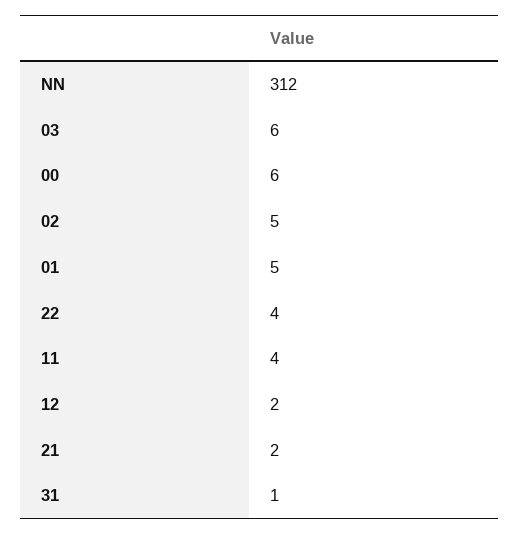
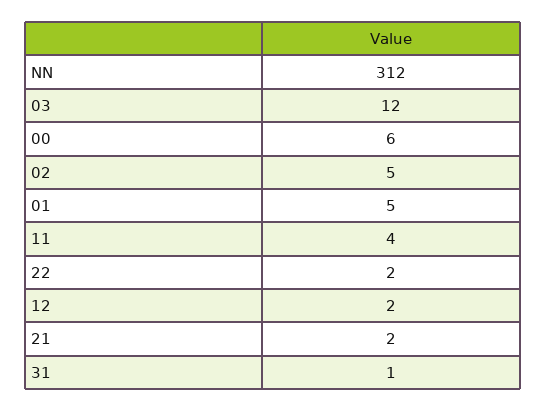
03: 6 -> 12
22: 4 -> 2

